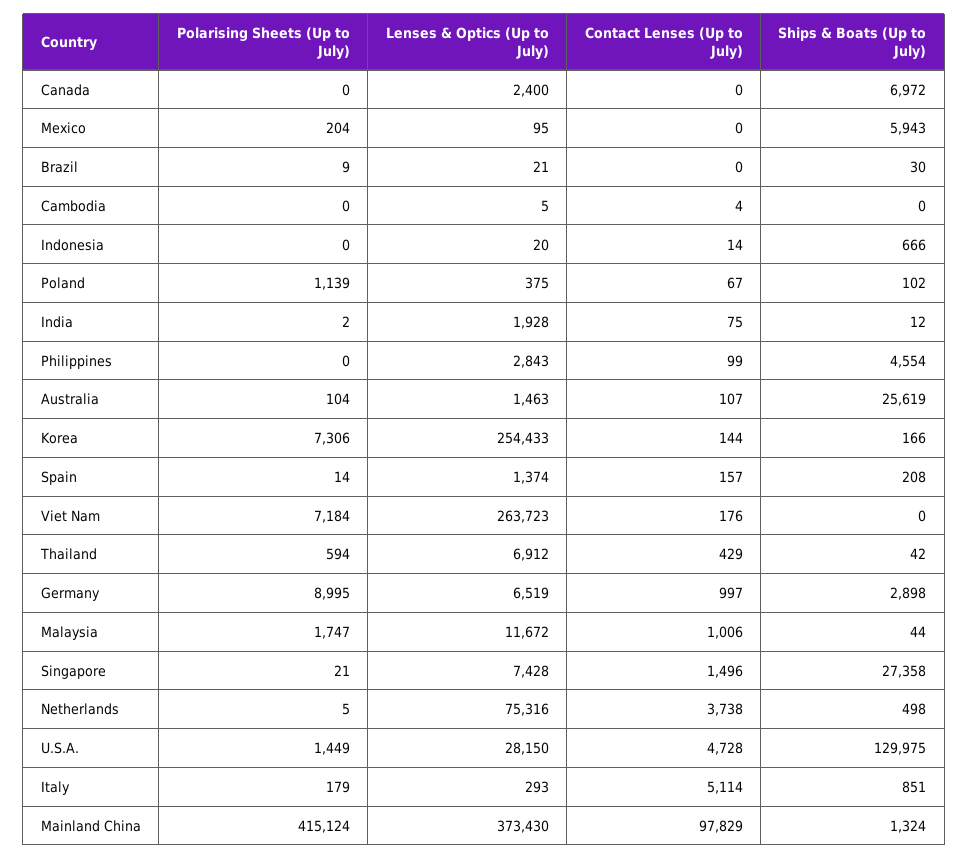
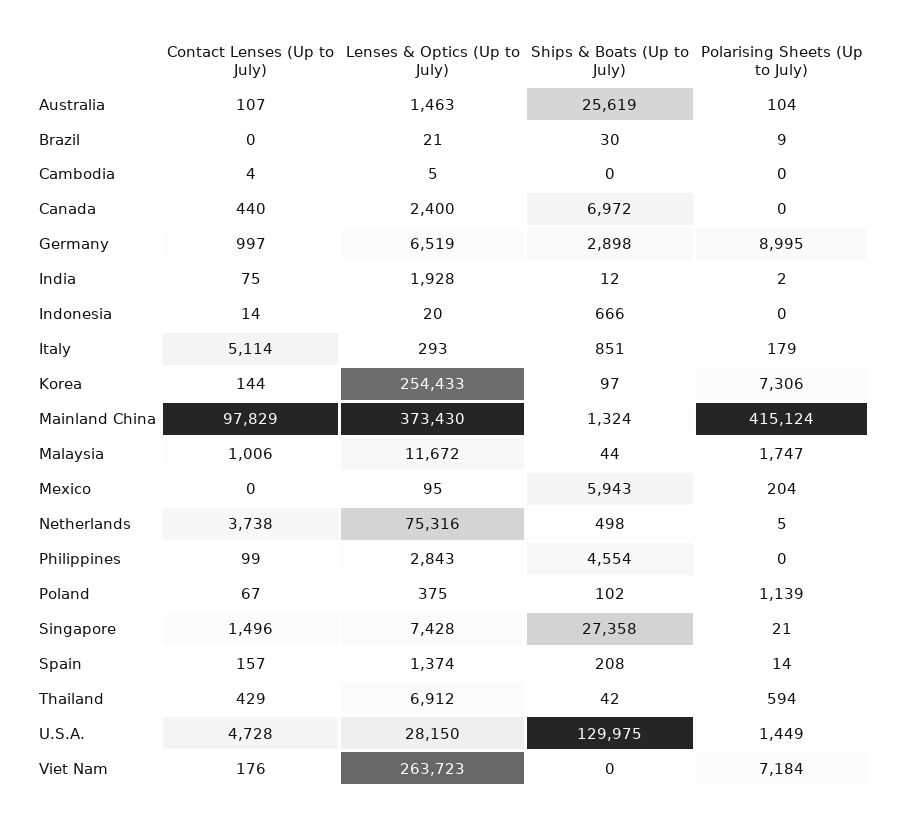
Contact Lenses (Up to July), Canada: 0 -> 440
Ships & Boats (Up to July), Korea: 166 -> 97

